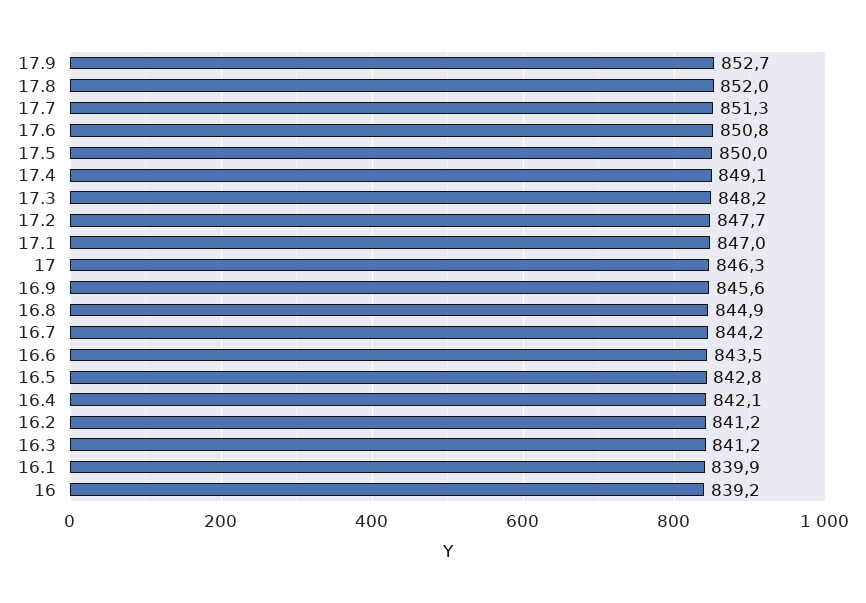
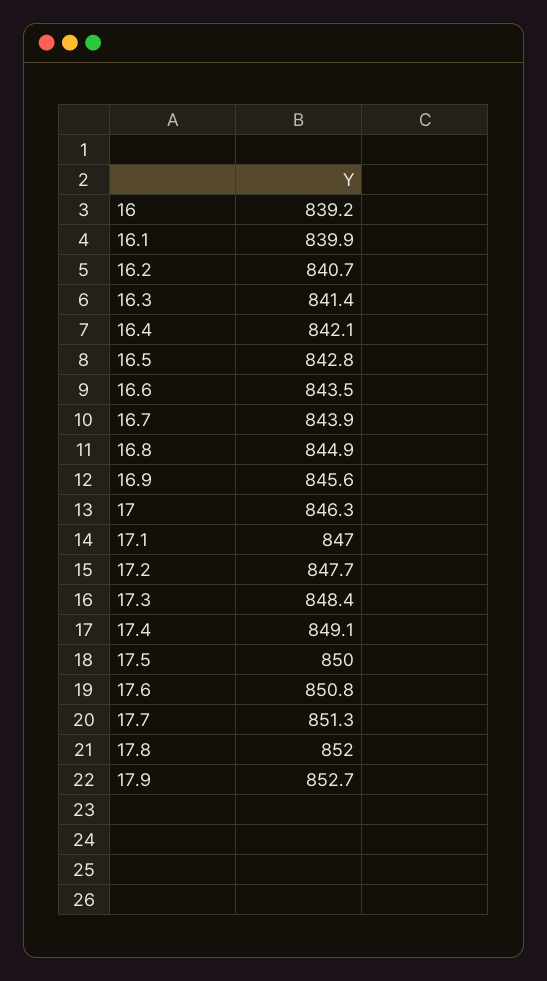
17.3: 848.2 -> 848.4
16.7: 844.2 -> 843.9
16.2: 841.2 -> 840.7
16.3: 841.2 -> 841.4

